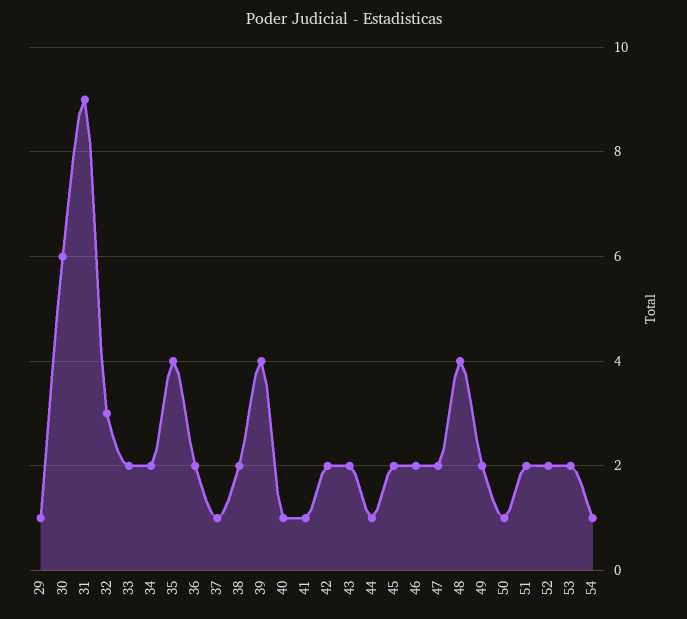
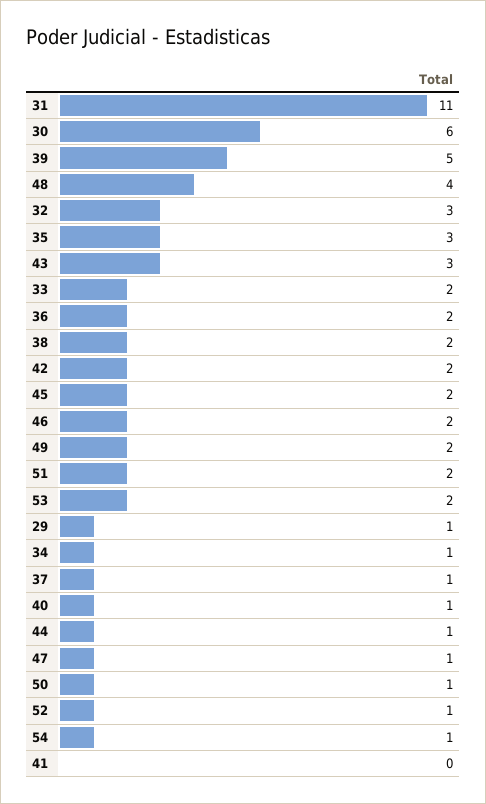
31: 9 -> 11
34: 2 -> 1
35: 4 -> 3
39: 4 -> 5
41: 1 -> 0
43: 2 -> 3
47: 2 -> 1
52: 2 -> 1

